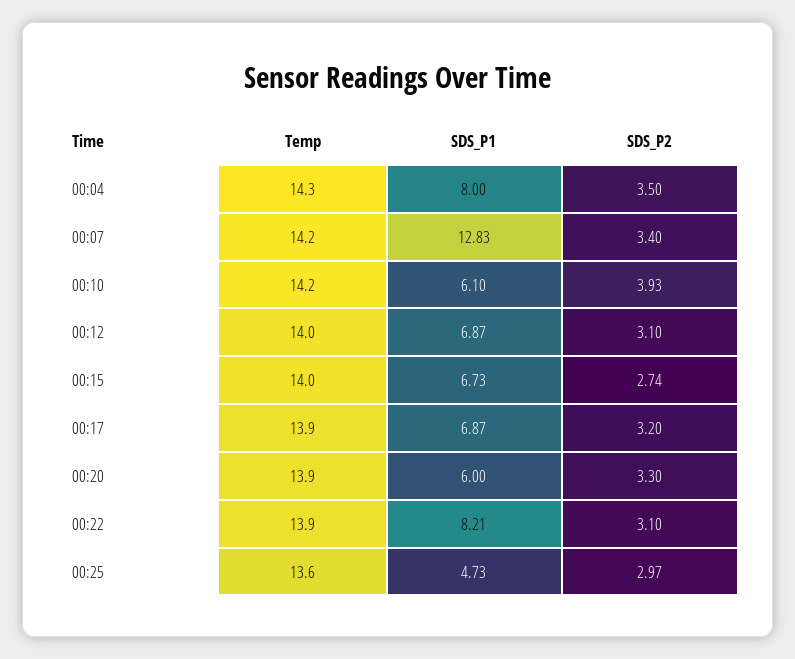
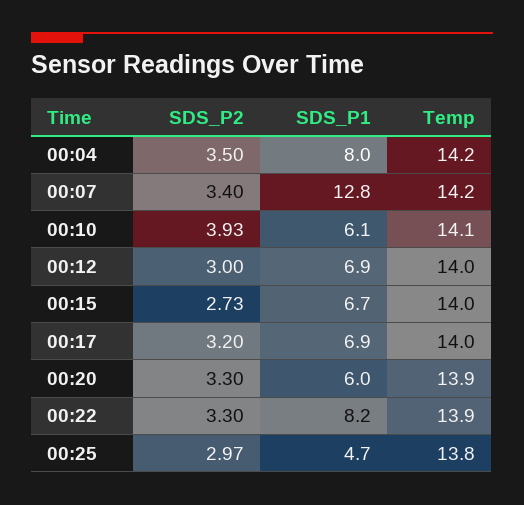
Temp, 00:04: 14.3 -> 14.2
Temp, 00:10: 14.2 -> 14.1
SDS_P2, 00:12: 3.1 -> 3
SDS_P2, 00:15: 2.74 -> 2.73
Temp, 00:17: 13.9 -> 14
SDS_P2, 00:22: 3.1 -> 3.3
Temp, 00:25: 13.6 -> 13.8

